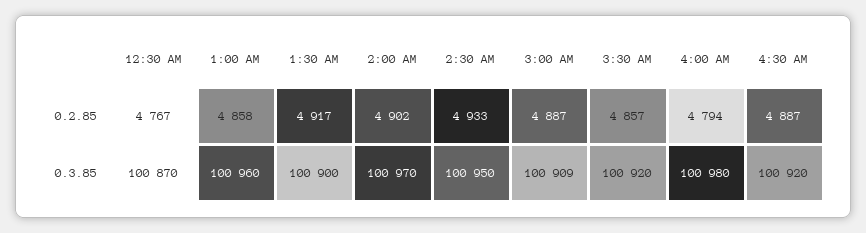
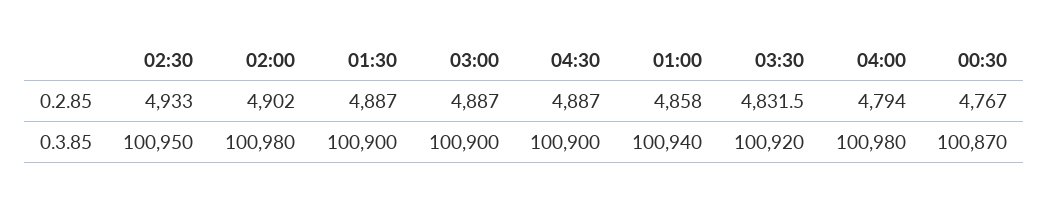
1:30 AM, 0.2.85: 4917 -> 4887
3:30 AM, 0.2.85: 4857 -> 4831.5
1:00 AM, 0.3.85: 100960 -> 100940
2:00 AM, 0.3.85: 100970 -> 100980
3:00 AM, 0.3.85: 100909 -> 100900
4:30 AM, 0.3.85: 100920 -> 100900

